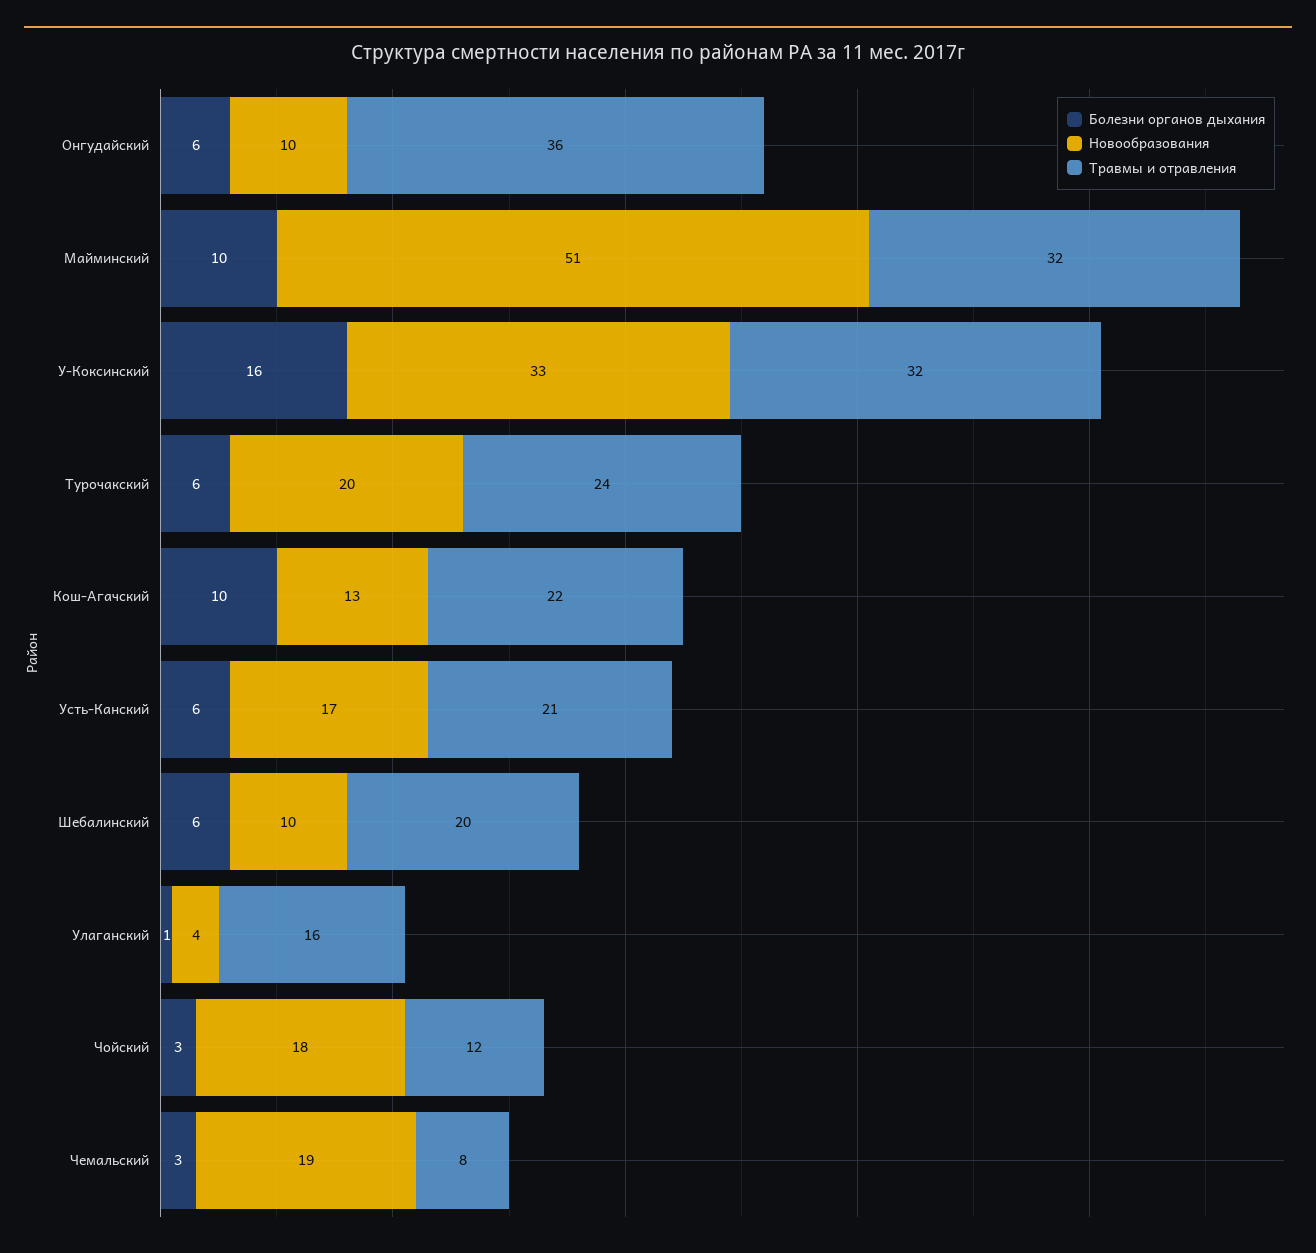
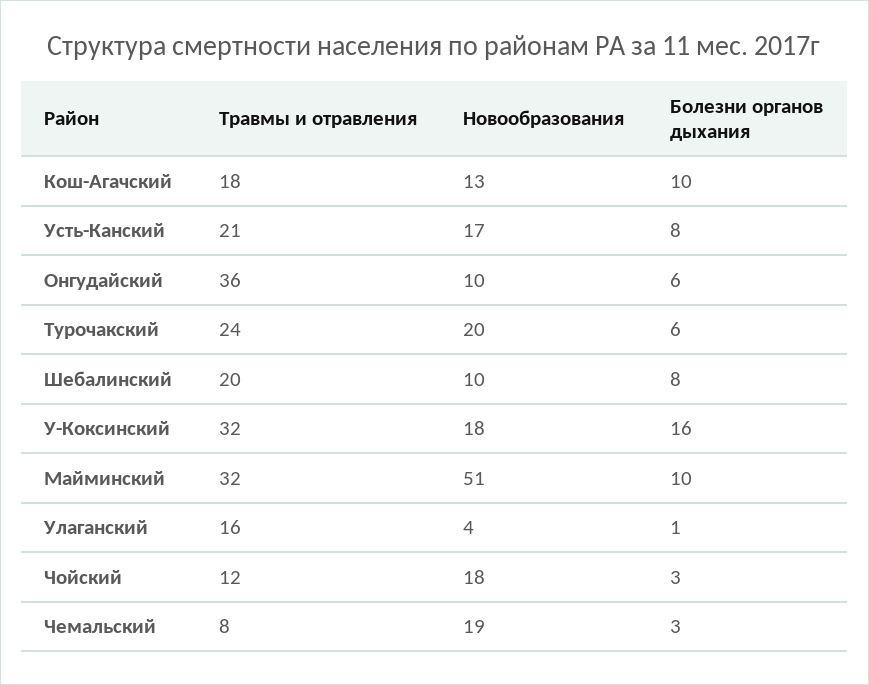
Новообразования, У-Коксинский: 33 -> 18
Травмы и отравления, Кош-Агачский: 22 -> 18
Болезни органов дыхания, Усть-Канский: 6 -> 8
Болезни органов дыхания, Шебалинский: 6 -> 8

